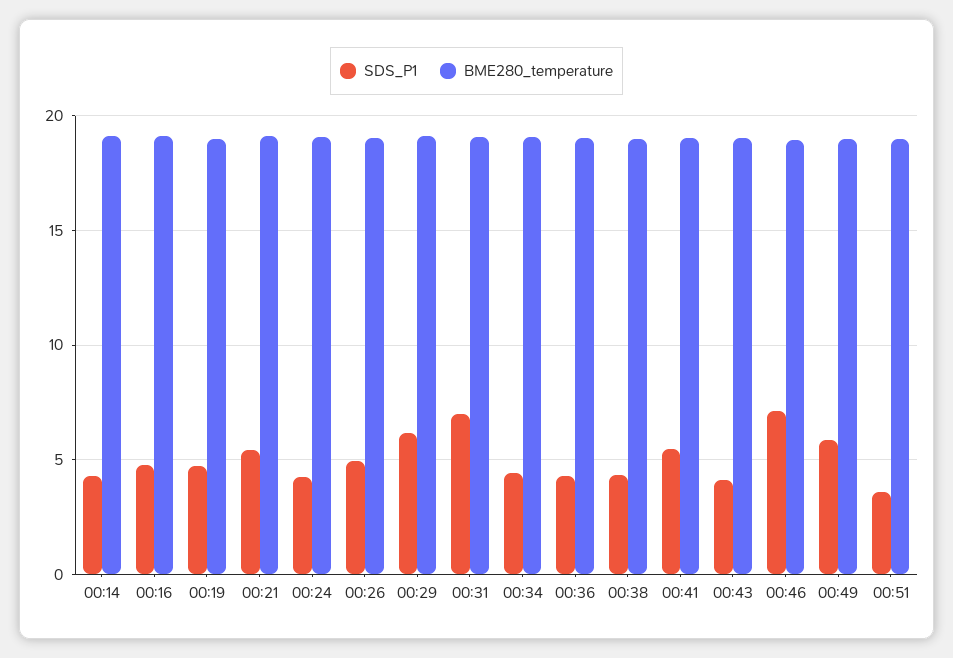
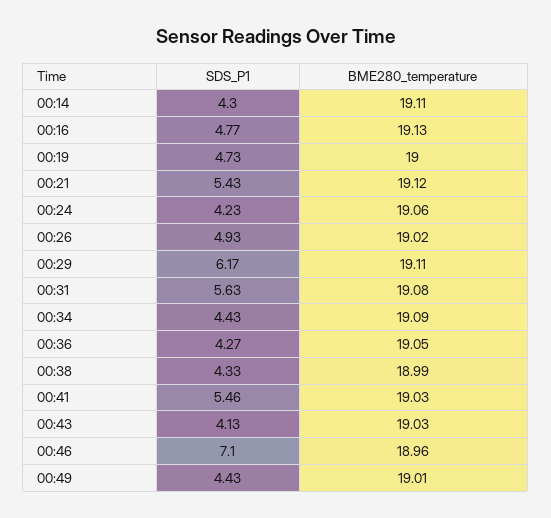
SDS_P1, 00:31: 7 -> 5.63
SDS_P1, 00:49: 6 -> 4.43
SDS_P1, 00:51: 3.5 -> none
BME280_temperature, 00:51: 19 -> none

